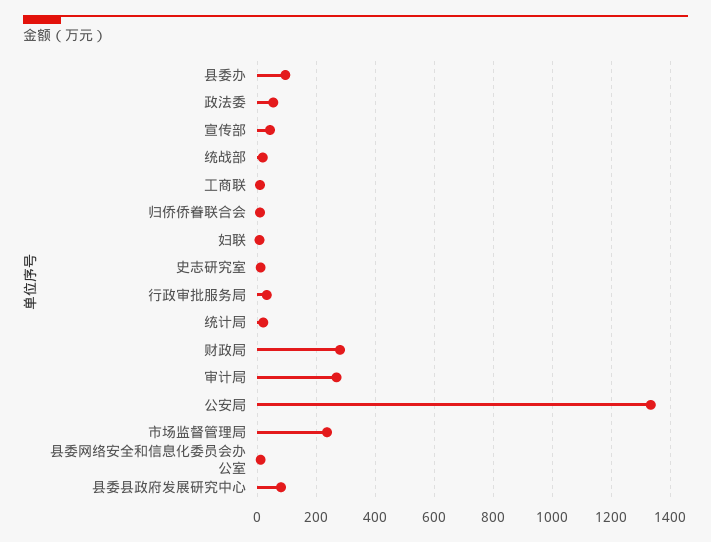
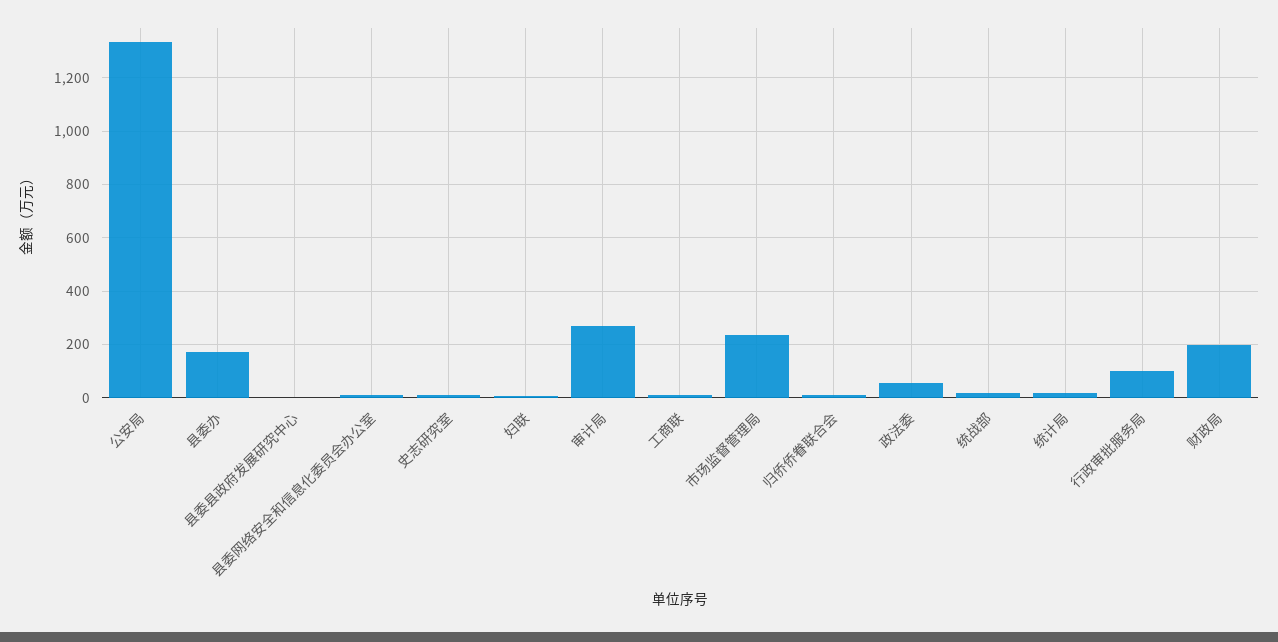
县委办: 100 -> 175
宣传部: 50 -> none
行政审批服务局: 25 -> 100
财政局: 275 -> 200
县委县政府发展研究中心: 75 -> 0

